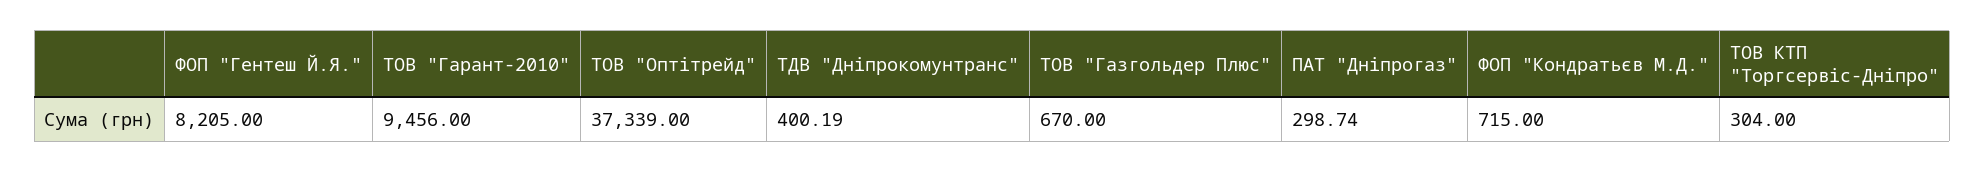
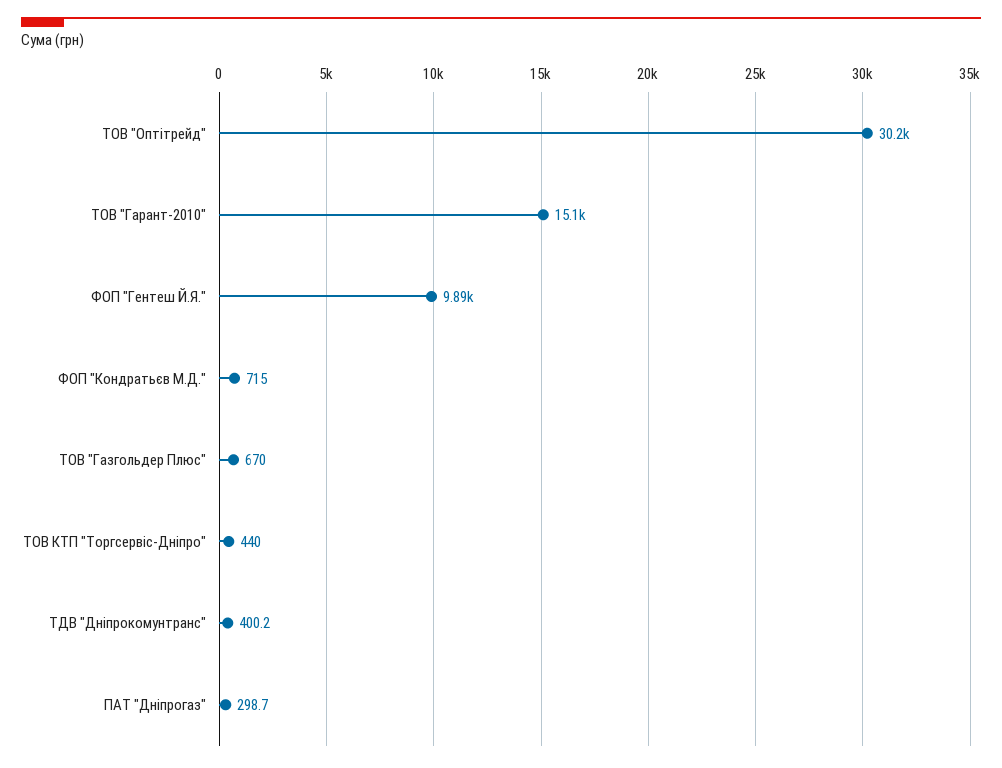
ФОП "Гентеш Й.Я.": 8205 -> 9890
ТОВ "Гарант-2010": 9456 -> 15100
ТОВ "Оптітрейд": 37339 -> 30200
ТОВ КТП "Торгсервіс-Дніпро": 304 -> 440

